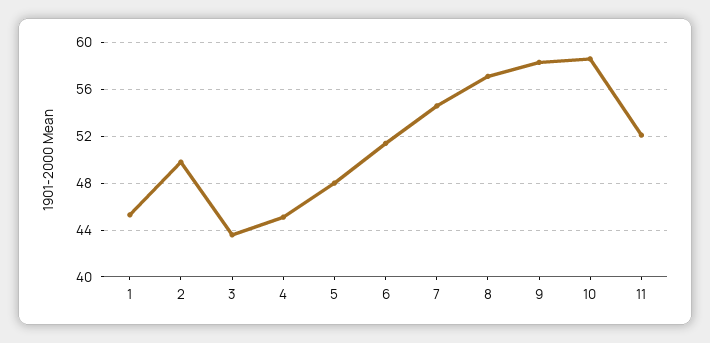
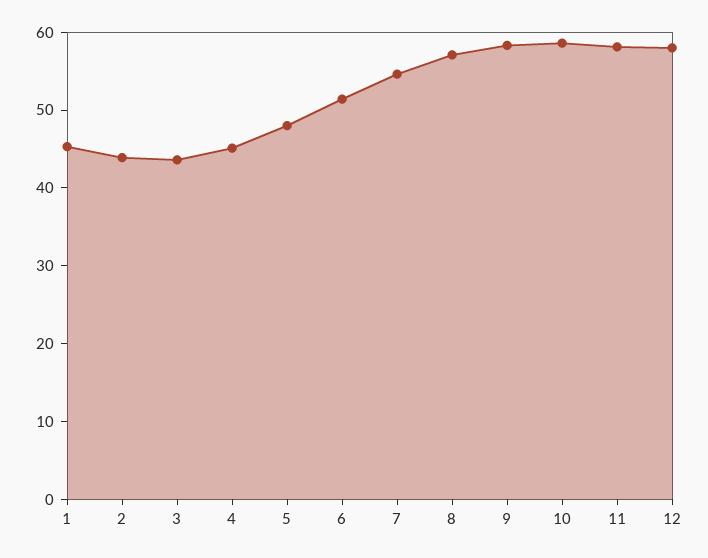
2: 50 -> 44
11: 52 -> 58
12: none -> 58

